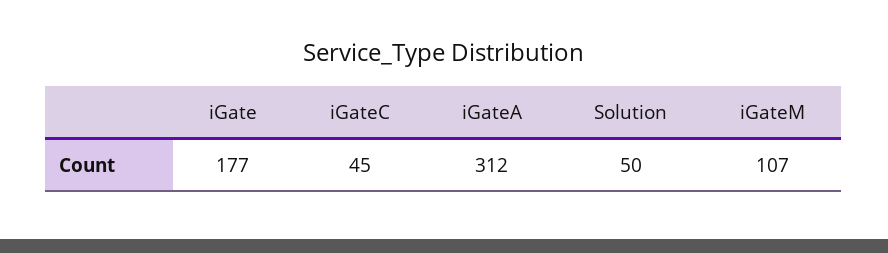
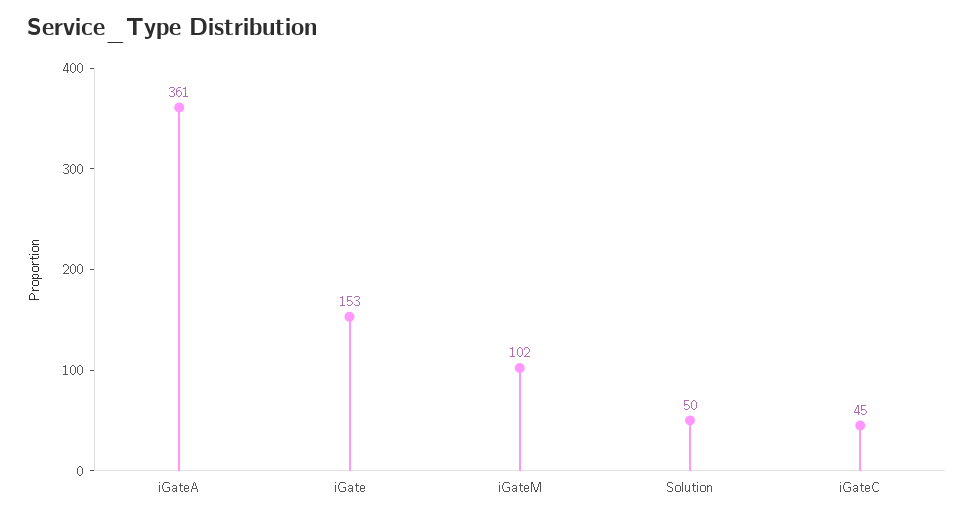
iGate: 177 -> 153
iGateA: 312 -> 361
iGateM: 107 -> 102

